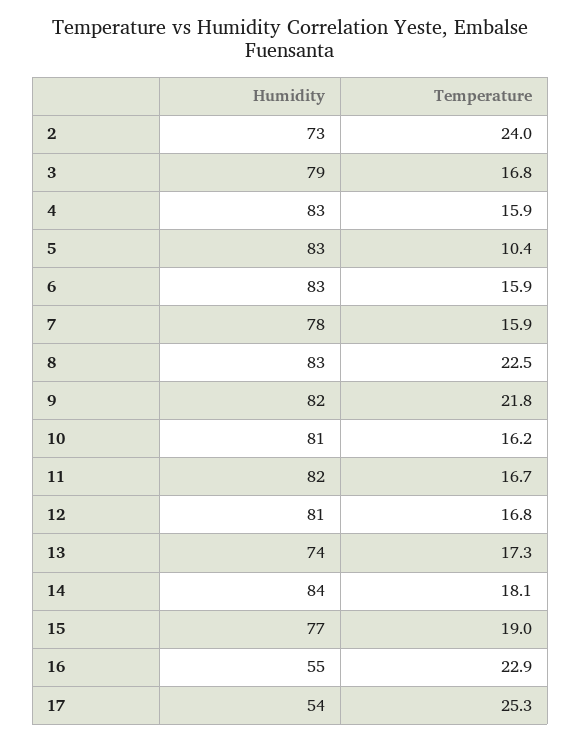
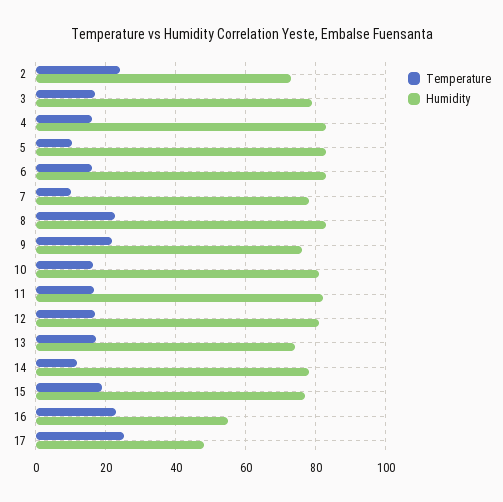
Temperature, 7: 15.9 -> 10
Humidity, 9: 82 -> 76
Humidity, 14: 84 -> 78
Temperature, 14: 18.1 -> 12
Humidity, 17: 54 -> 48

